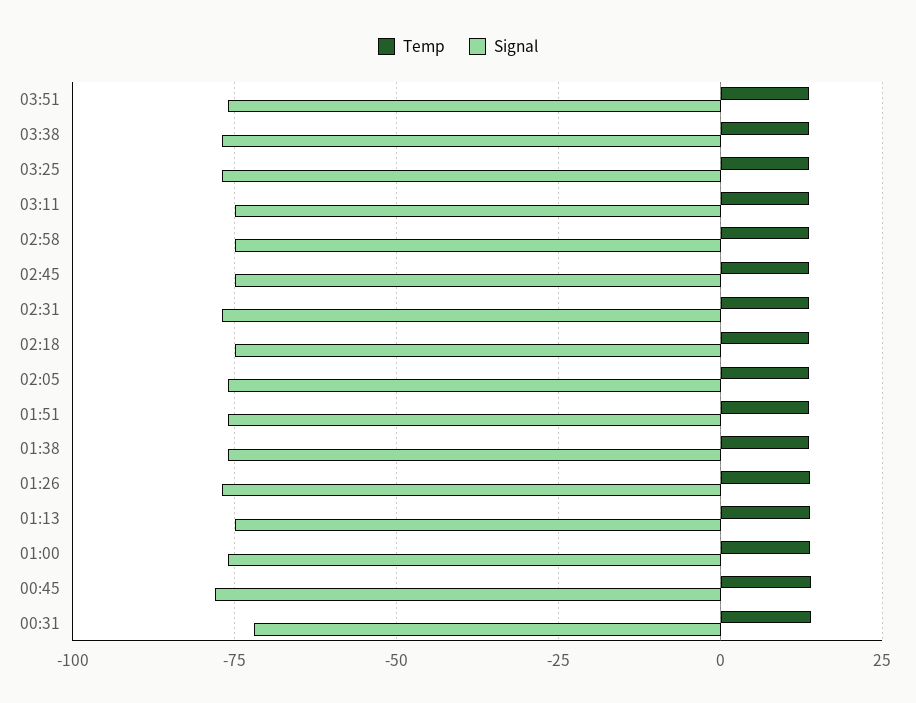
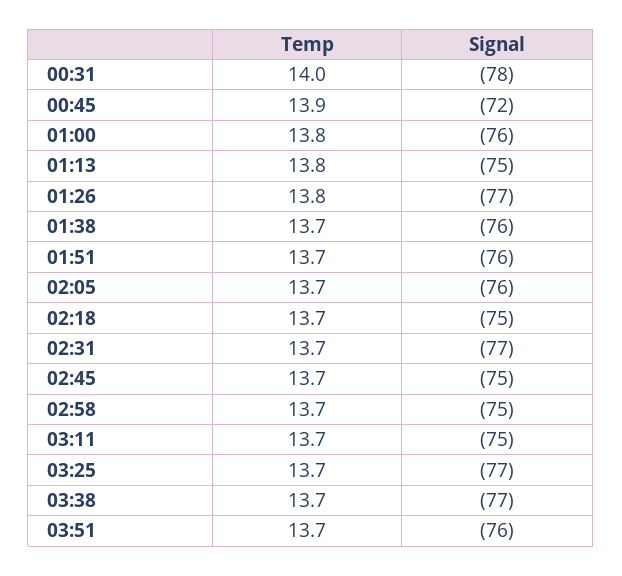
Signal, 00:45: -77.5 -> -72
Signal, 00:31: -72.5 -> -78

